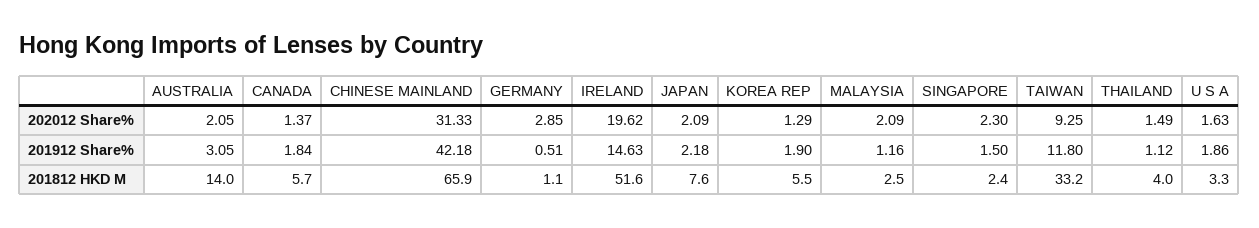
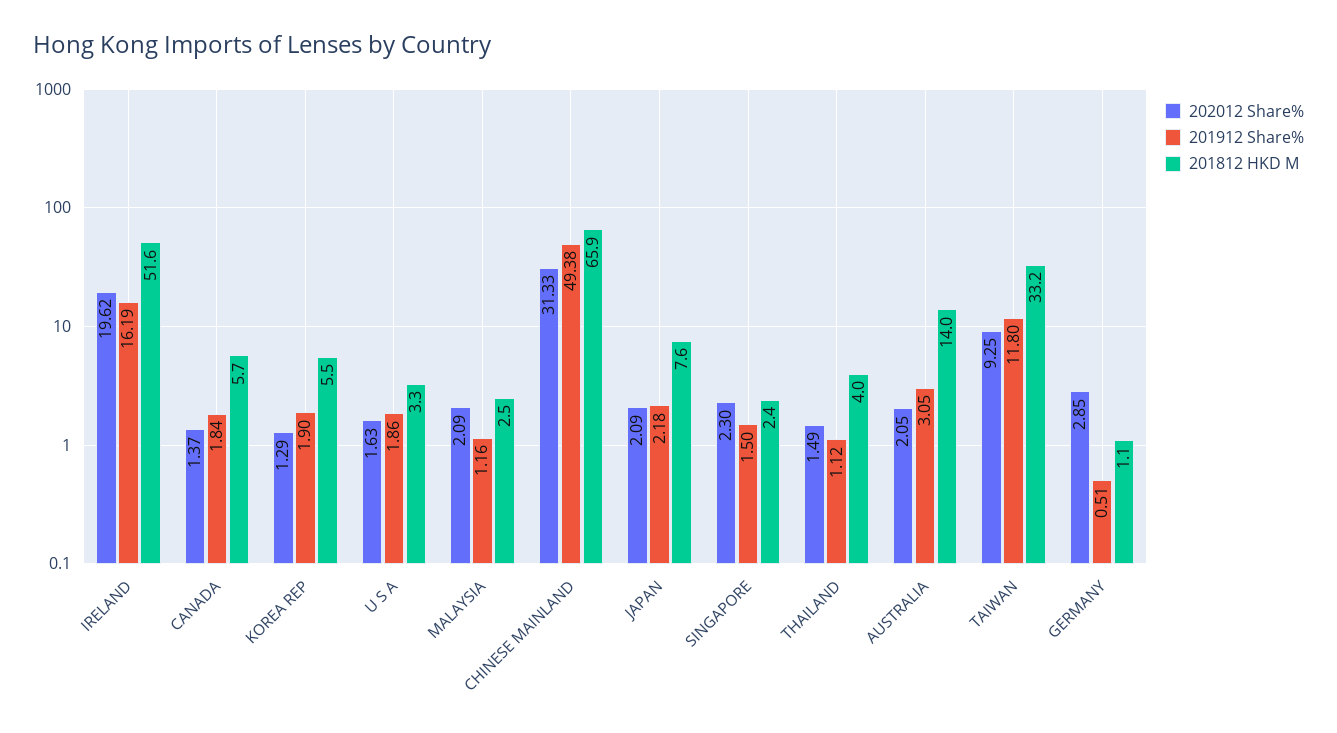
201912 Share%, CHINESE MAINLAND: 42.18 -> 49.38
201912 Share%, IRELAND: 14.63 -> 16.19

